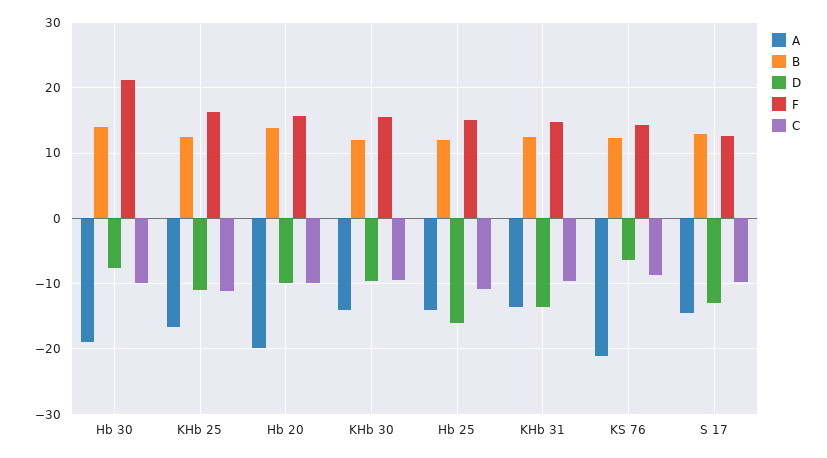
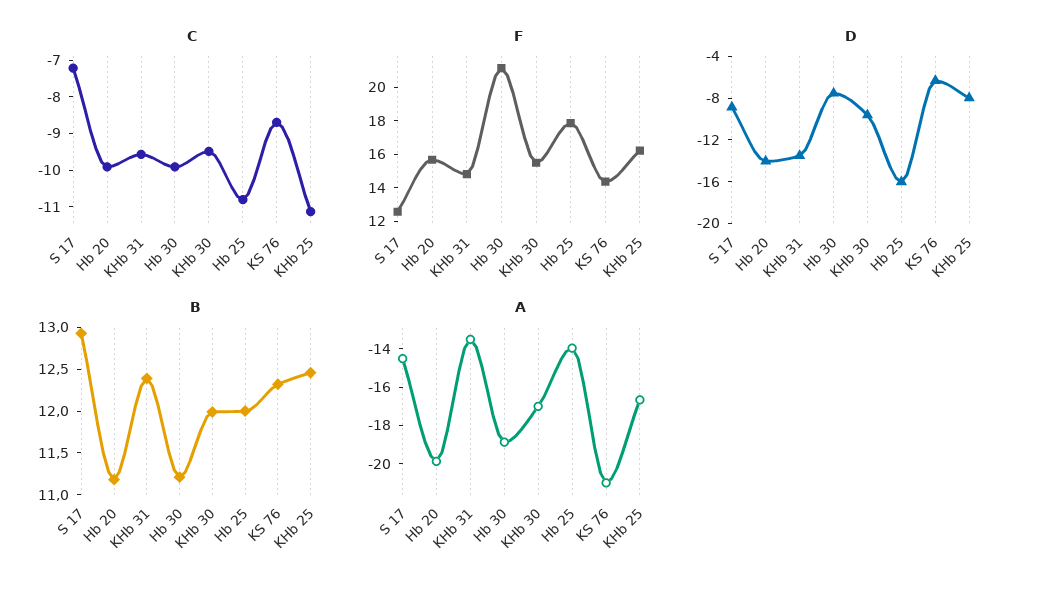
B, Hb 30: 14 -> 11.2
D, KHb 25: -11 -> -8
B, Hb 20: 14 -> 11.2
D, Hb 20: -10 -> -14
A, KHb 30: -14 -> -17
F, Hb 25: 15 -> 18
D, S 17: -13 -> -9
C, S 17: -10 -> -7.25

